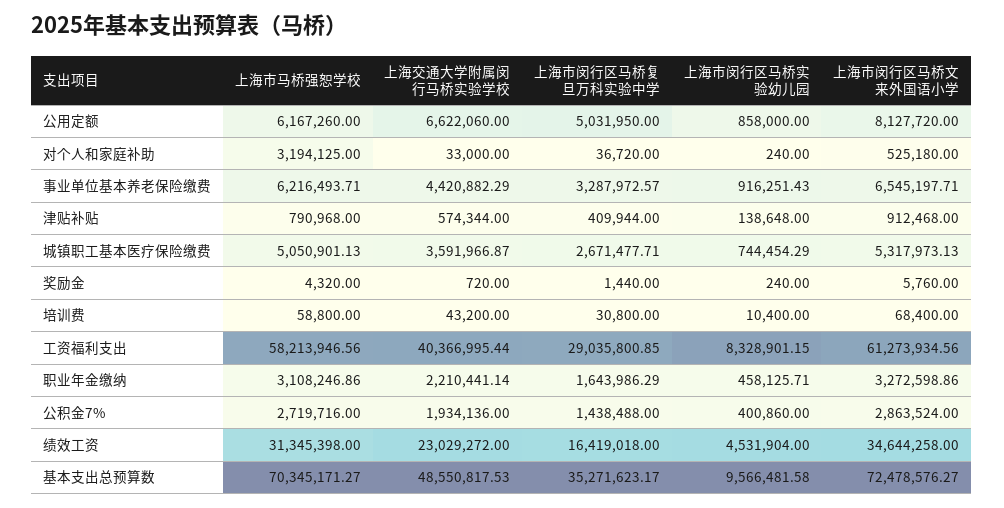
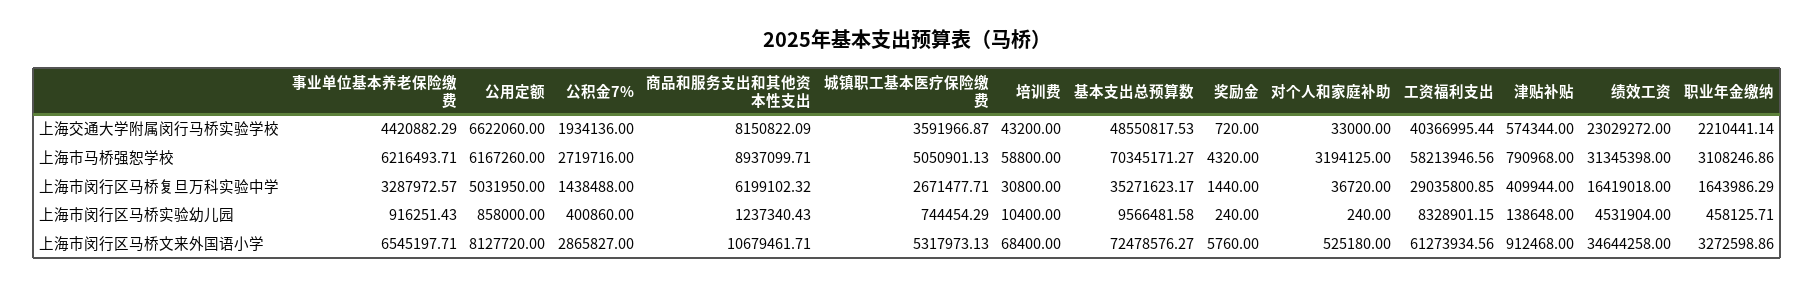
上海市闵行区马桥文来外国语小学, 公积金7%: 2863524 -> 2865827
上海交通大学附属闵行马桥实验学校, 商品和服务支出和其他资本性支出: none -> 8150822.09
上海市马桥强恕学校, 商品和服务支出和其他资本性支出: none -> 8937099.71
上海市闵行区马桥复旦万科实验中学, 商品和服务支出和其他资本性支出: none -> 6199102.32
上海市闵行区马桥实验幼儿园, 商品和服务支出和其他资本性支出: none -> 1237340.43
上海市闵行区马桥文来外国语小学, 商品和服务支出和其他资本性支出: none -> 10679461.71

